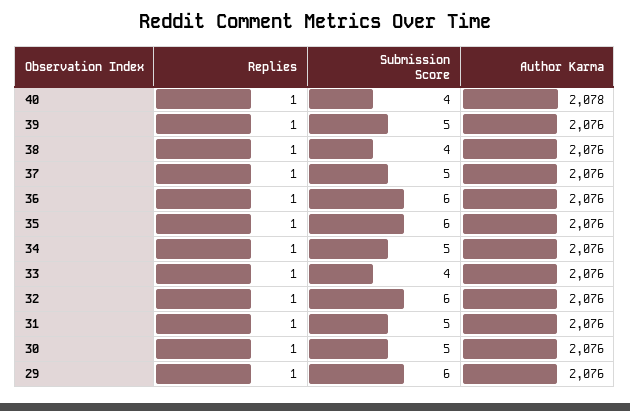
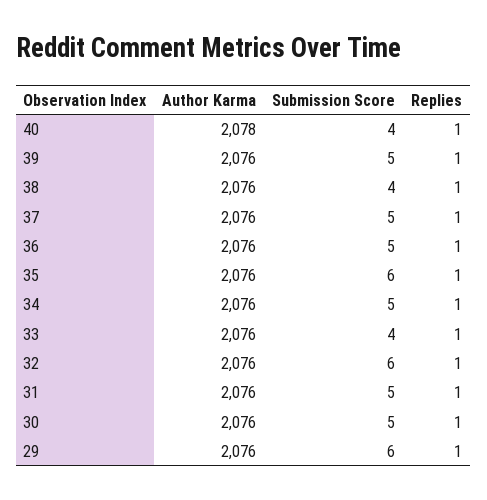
Submission Score, 36: 6 -> 5

